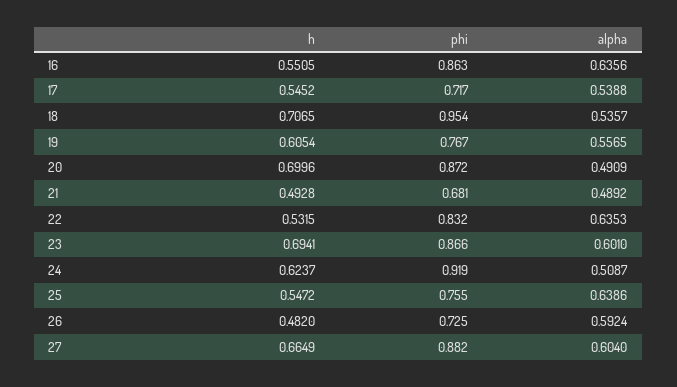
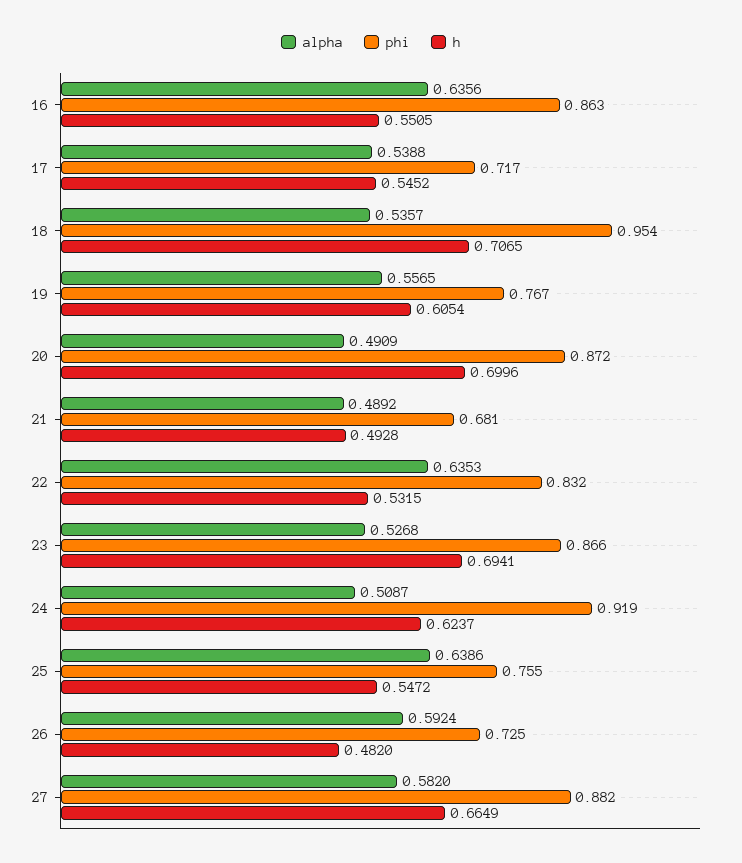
alpha, 23: 0.601 -> 0.5268
alpha, 27: 0.604 -> 0.582

